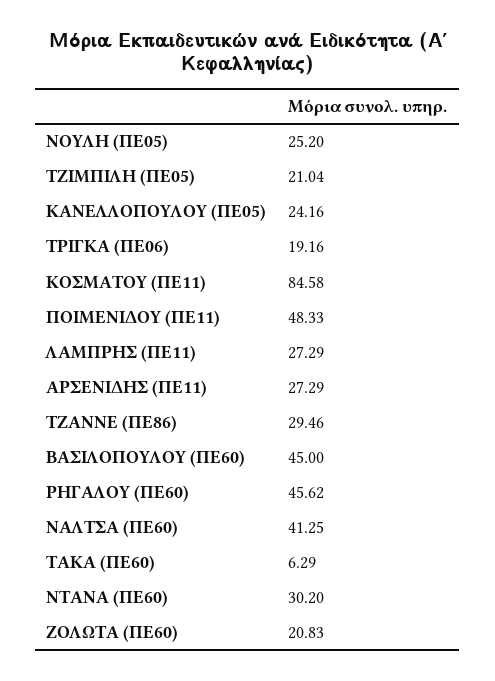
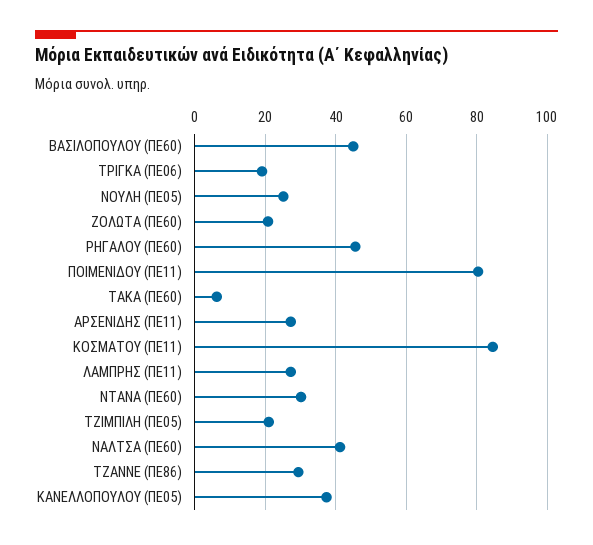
ΚΑΝΕΛΛΟΠΟΥΛΟΥ (ΠΕ05): 24.16 -> 38
ΠΟΙΜΕΝΙΔΟΥ (ΠΕ11): 48.33 -> 80

